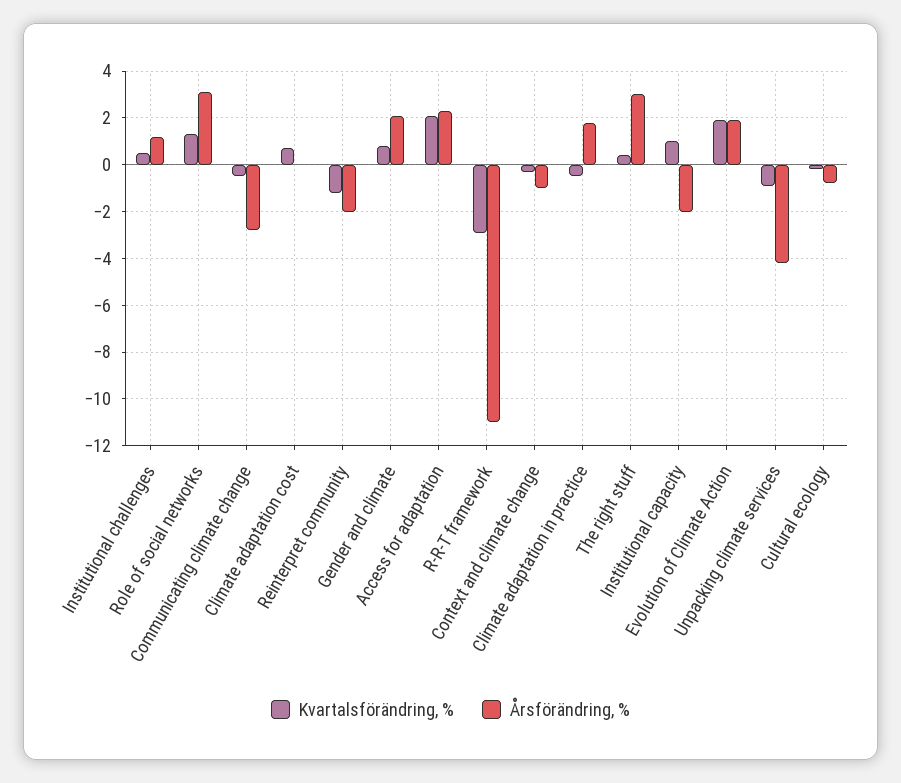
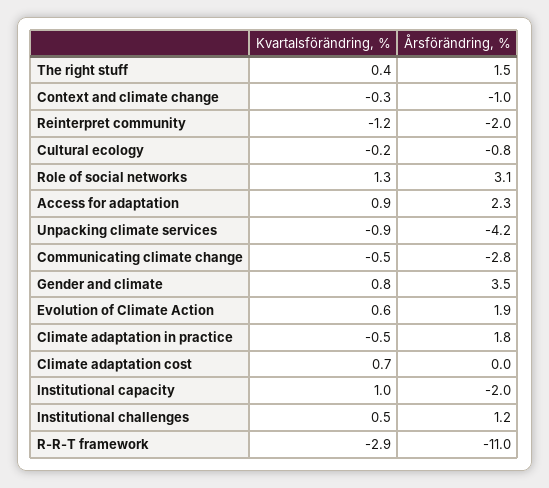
Årsförändring, %, Gender and climate: 2 -> 3.5
Kvartalsförändring, %, Access for adaptation: 2 -> 0.9
Årsförändring, %, The right stuff: 3 -> 1.5
Kvartalsförändring, %, Evolution of Climate Action: 2 -> 0.6

